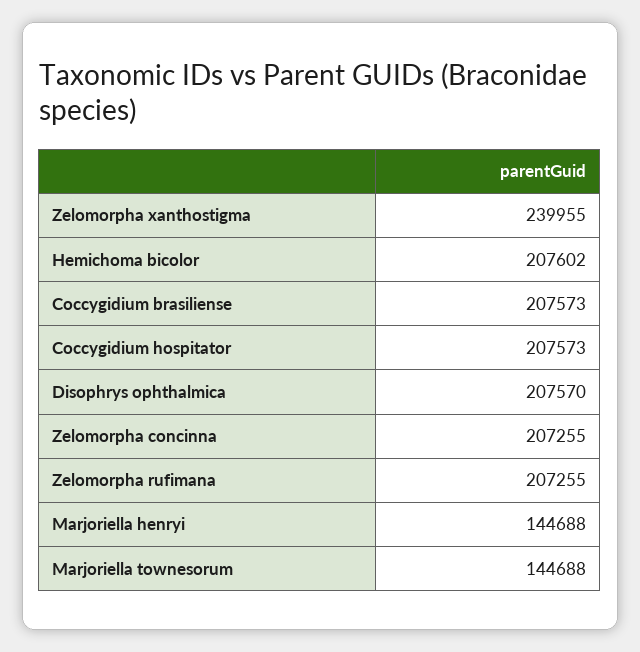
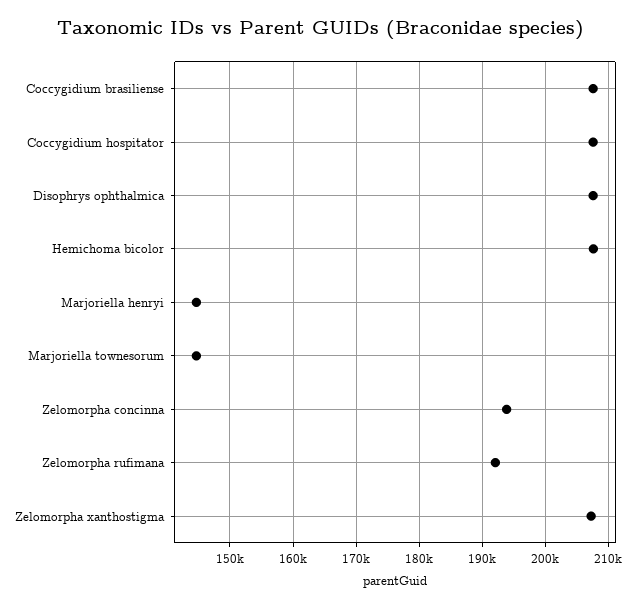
Zelomorpha xanthostigma: 239955 -> 207000
Zelomorpha concinna: 207255 -> 194000
Zelomorpha rufimana: 207255 -> 192000

